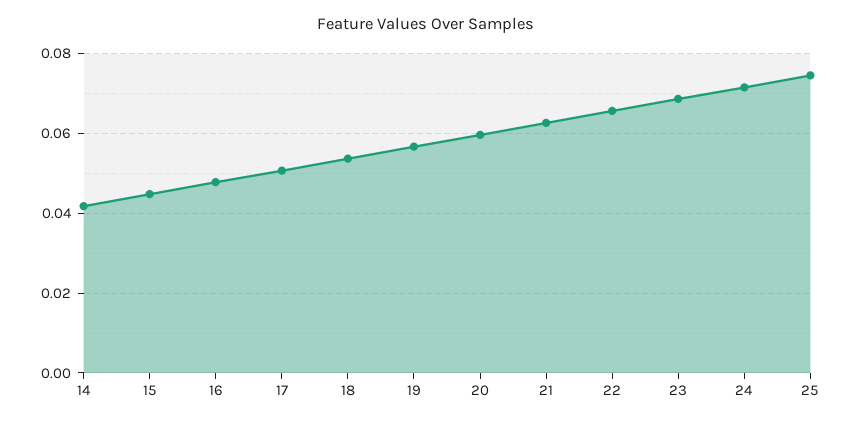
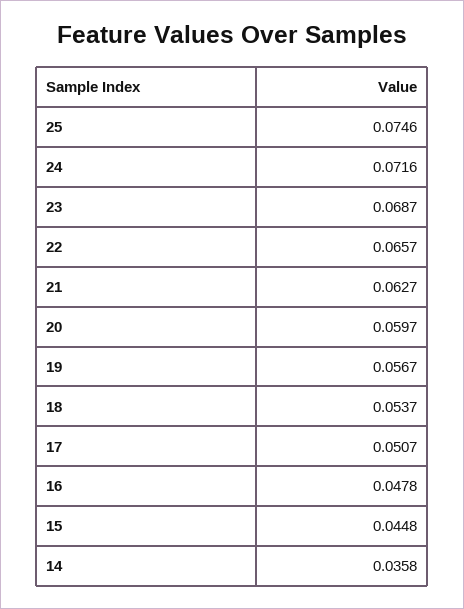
14: 0.042 -> 0.0358

